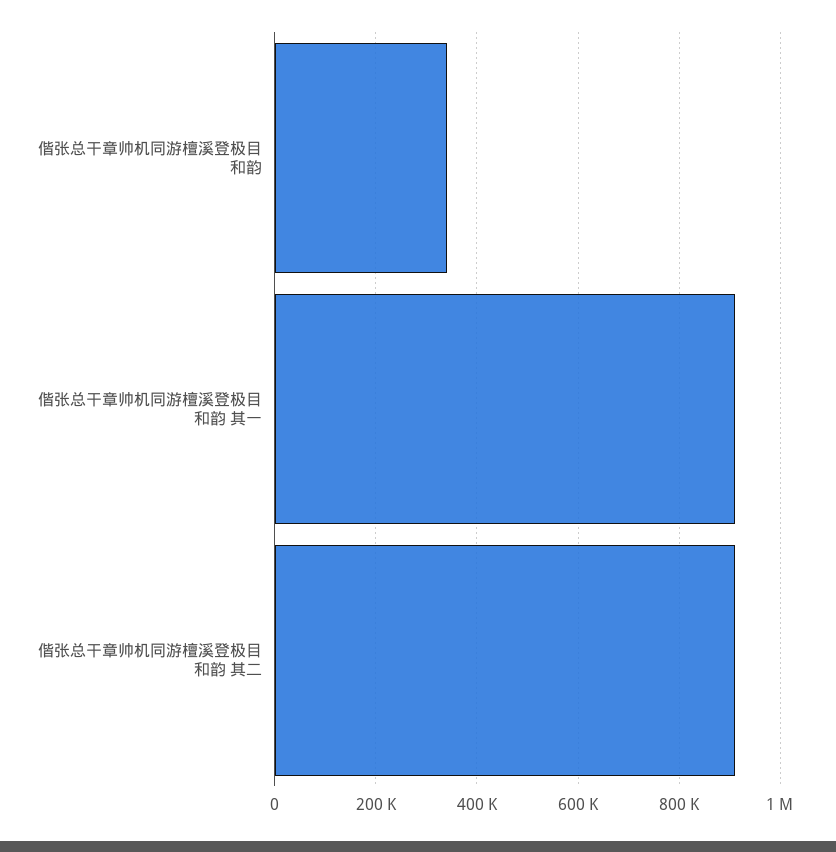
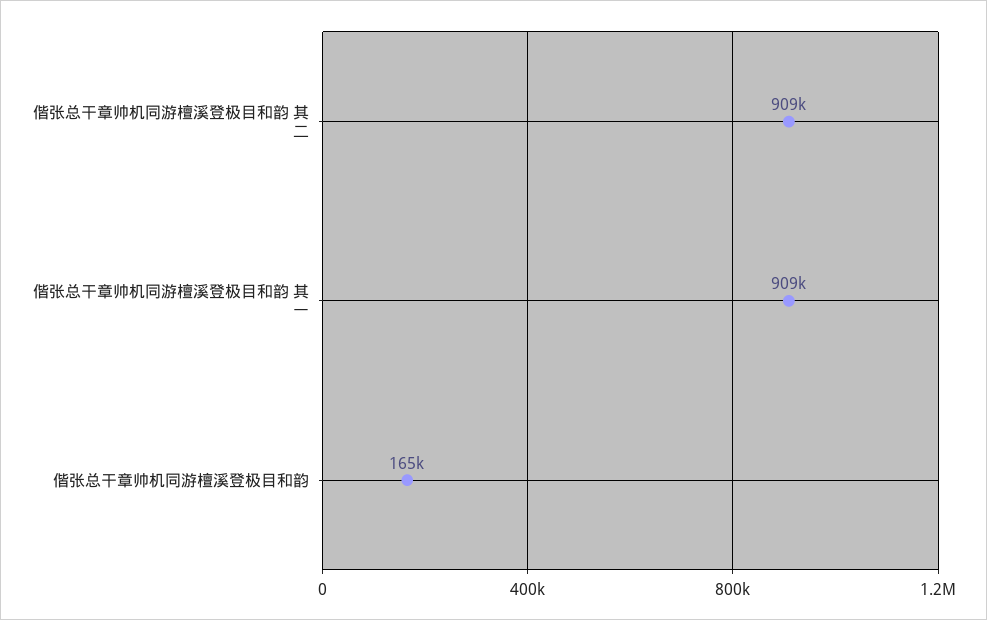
偕张总干章帅机同游檀溪登极目和韵: 340000 -> 165000

